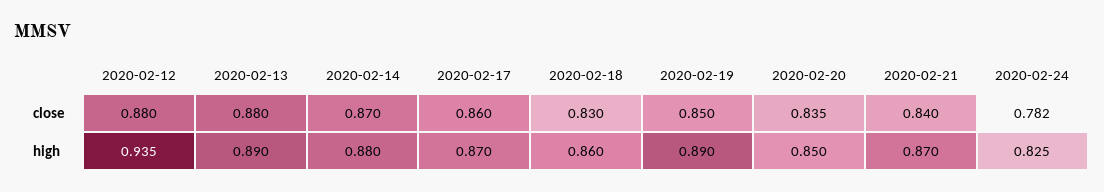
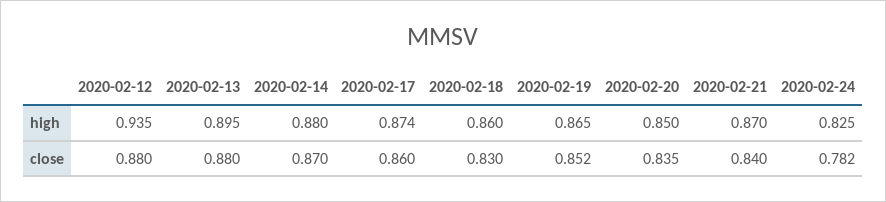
2020-02-19, close: 0.85 -> 0.852
2020-02-13, high: 0.89 -> 0.895
2020-02-17, high: 0.87 -> 0.874
2020-02-19, high: 0.89 -> 0.865

